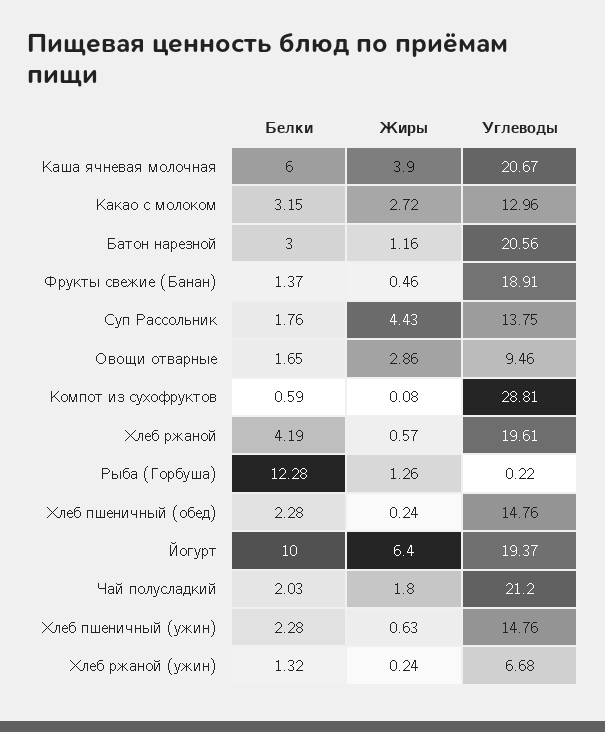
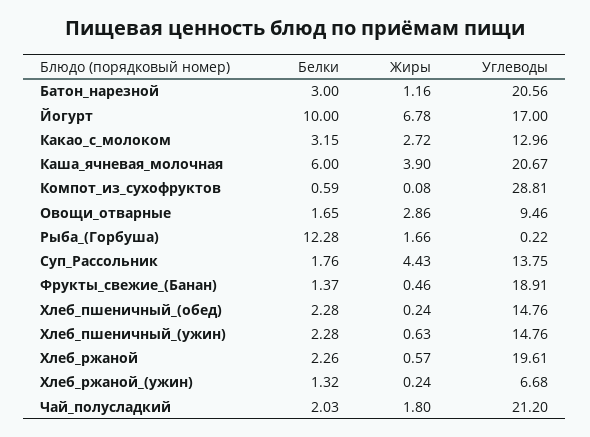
Белки, Хлеб ржаной: 4.19 -> 2.26
Жиры, Рыба (Горбуша): 1.26 -> 1.66
Жиры, Йогурт: 6.4 -> 6.78
Углеводы, Йогурт: 19.37 -> 17

